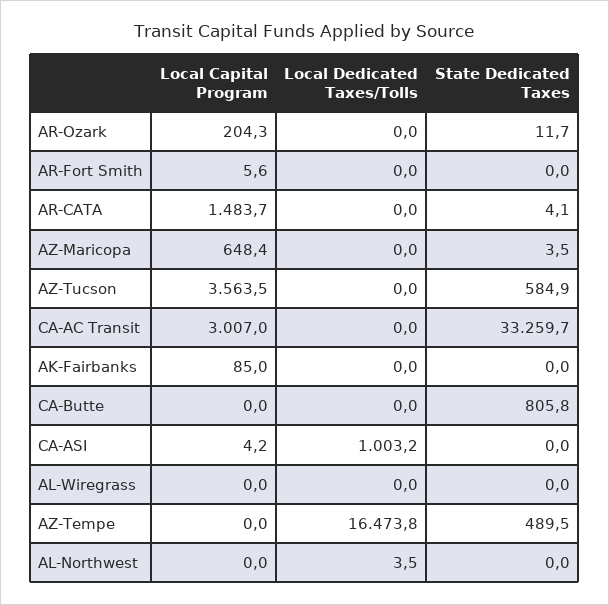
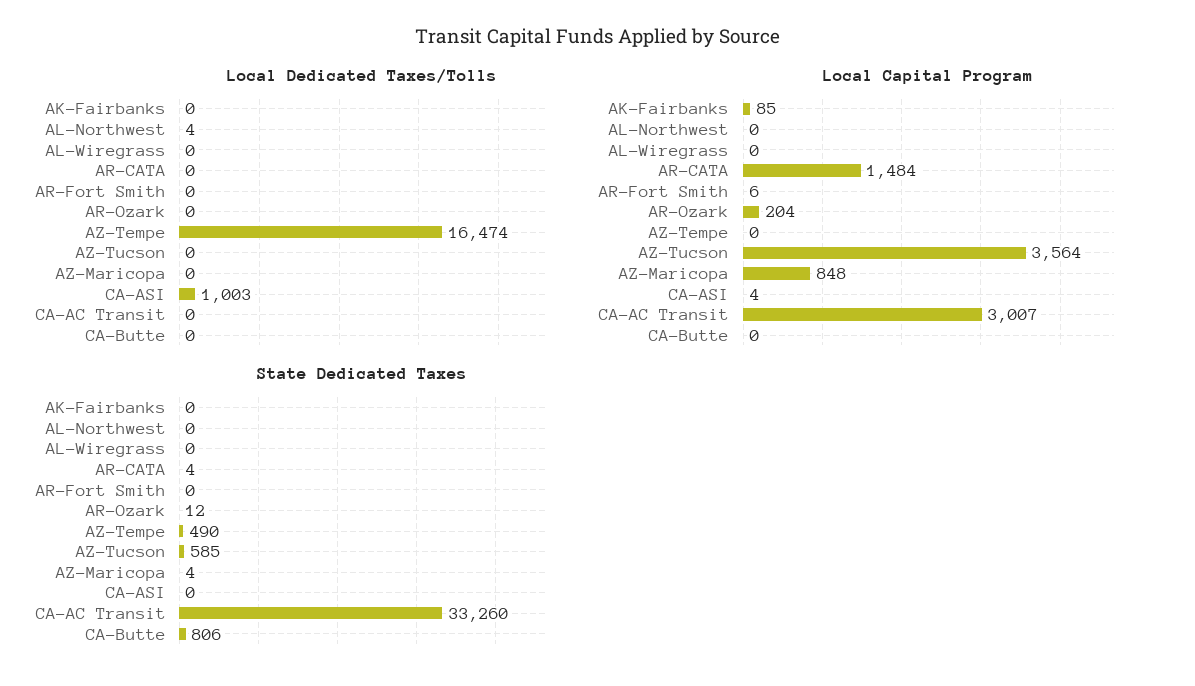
Local Capital Program, AZ-Maricopa: 648.4 -> 848

